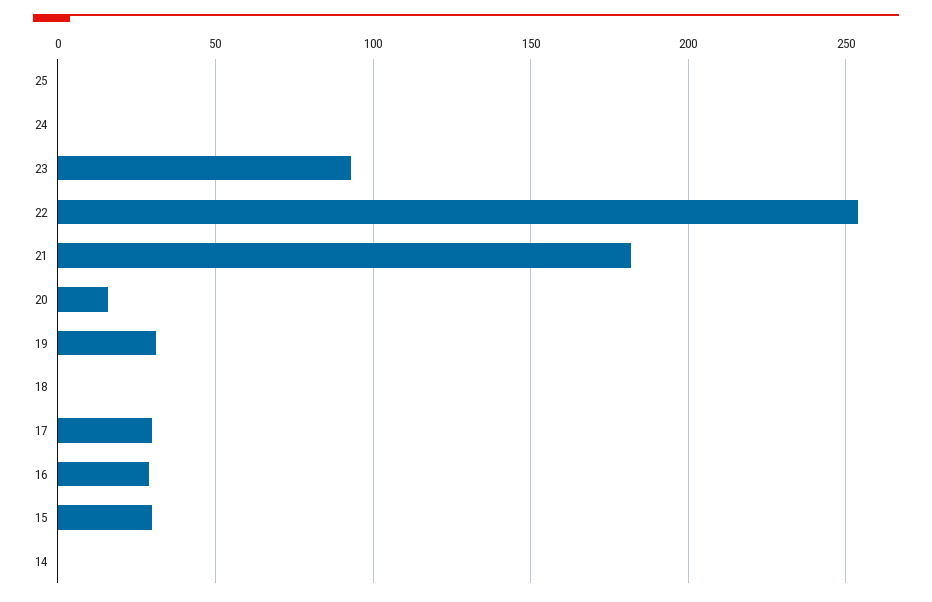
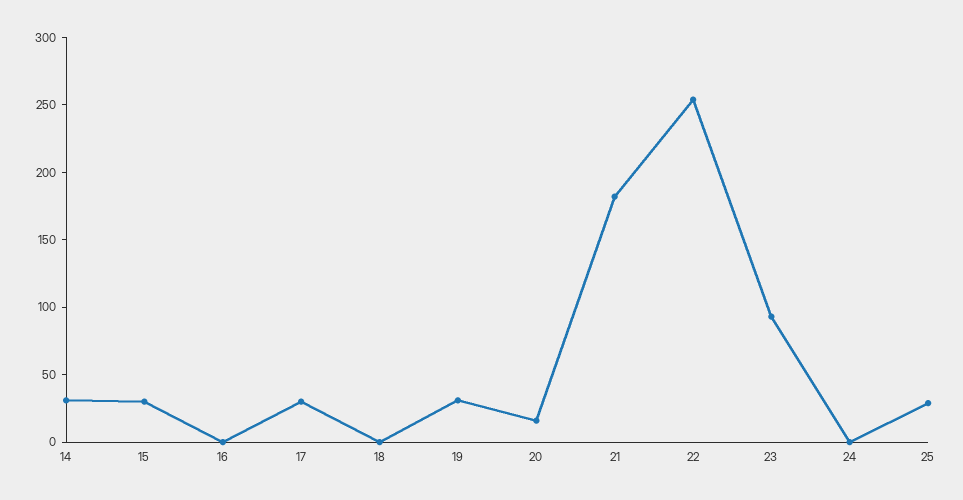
25: 0 -> 30
16: 30 -> 0
14: 0 -> 30

